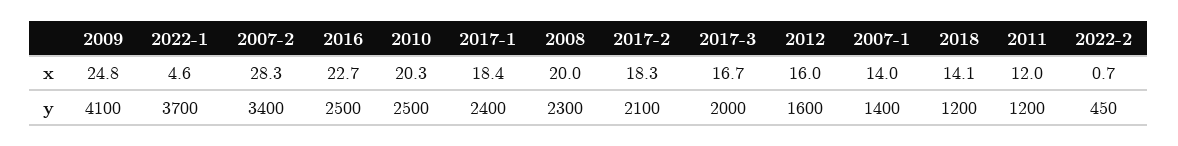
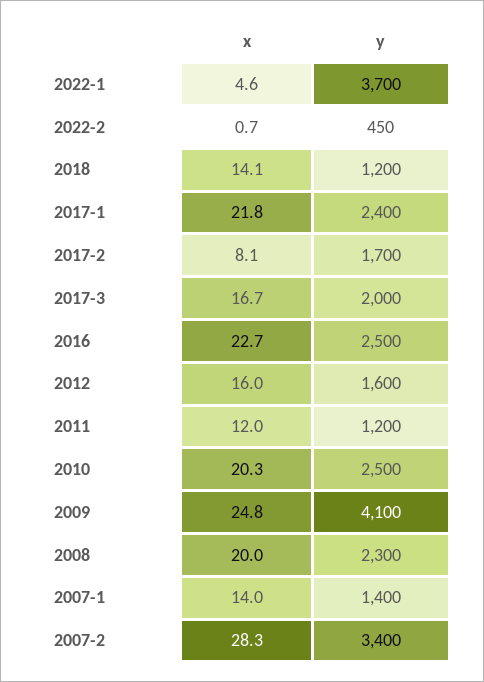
2017-1, x: 18.4 -> 21.8
2017-2, x: 18.3 -> 8.1
2017-2, y: 2100 -> 1700

